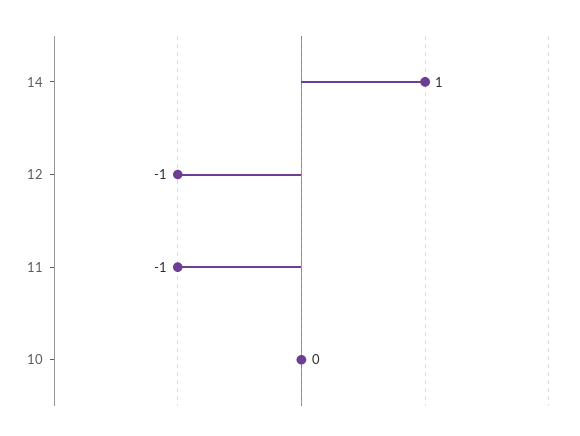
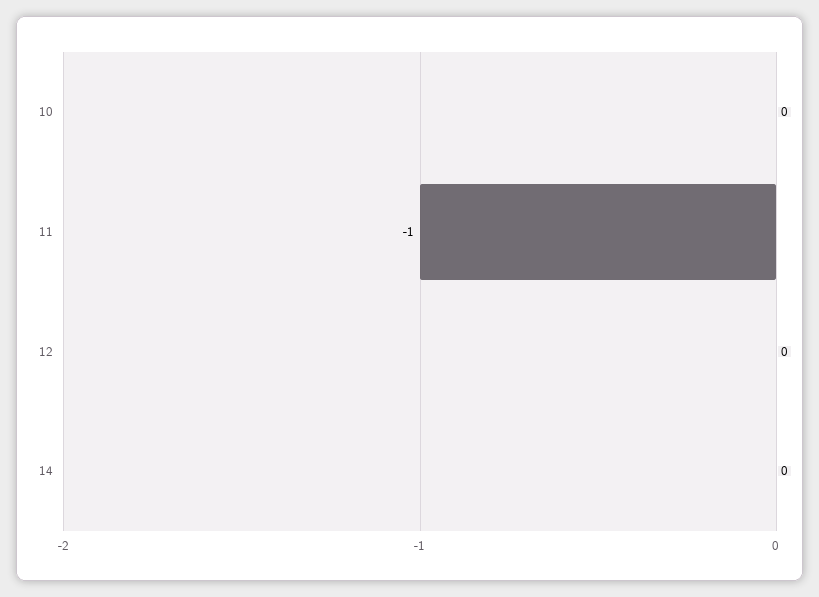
14: 1 -> 0
12: -1 -> 0

